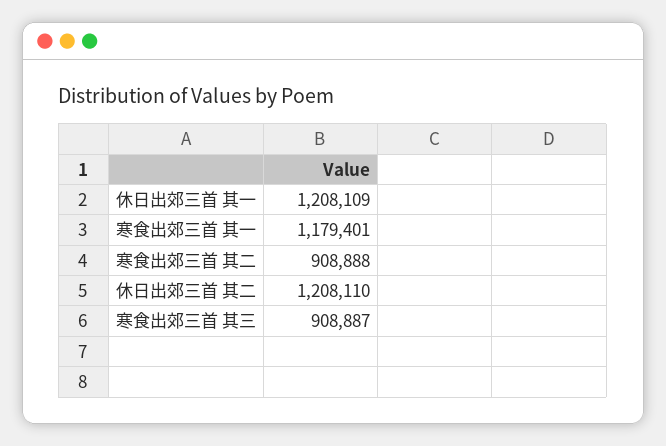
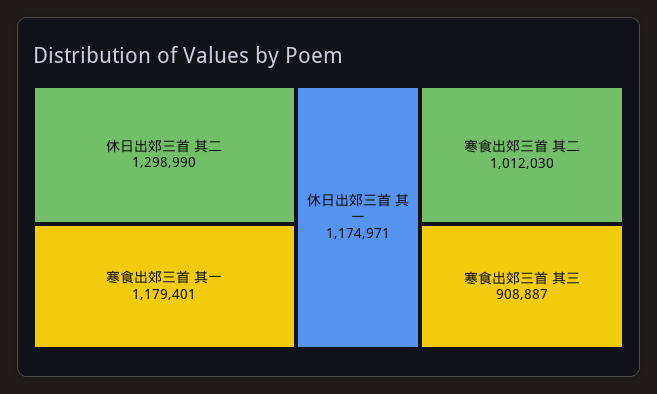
休日出郊三首 其一: 1208109 -> 1174971
寒食出郊三首 其二: 908888 -> 1012030
休日出郊三首 其二: 1208110 -> 1298990

